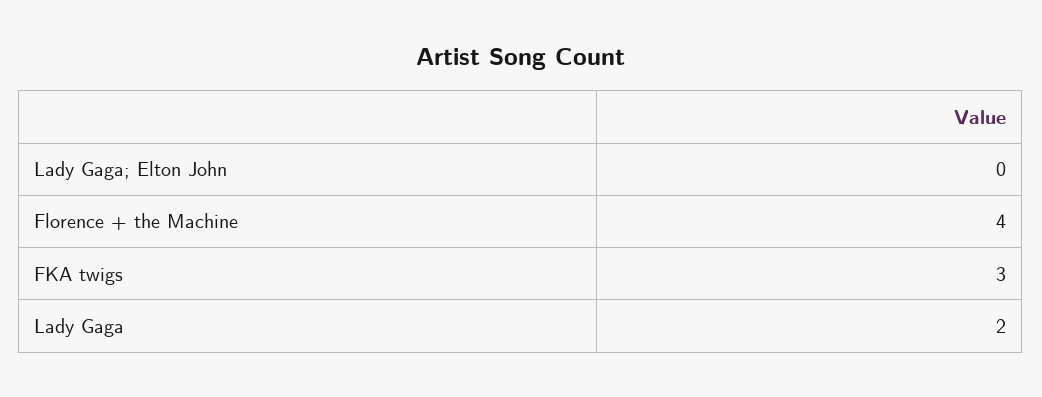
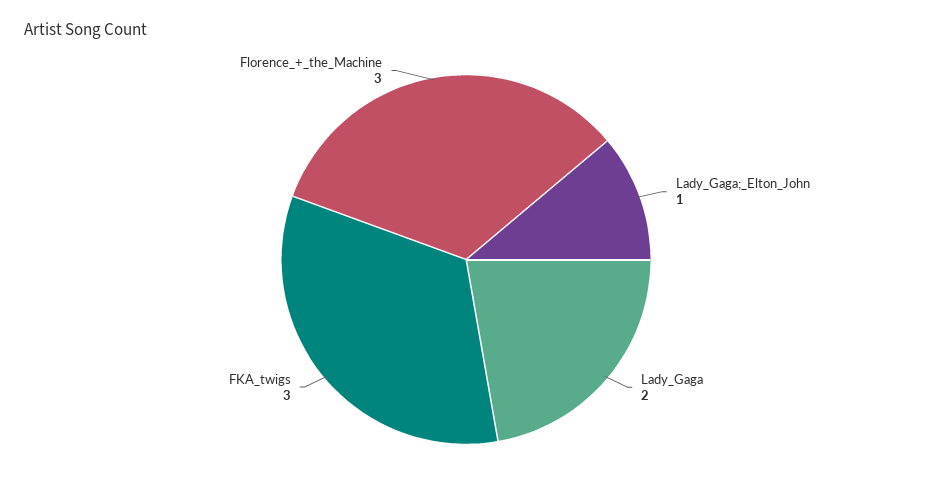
Lady Gaga; Elton John: 0 -> 1
Florence + the Machine: 4 -> 3

